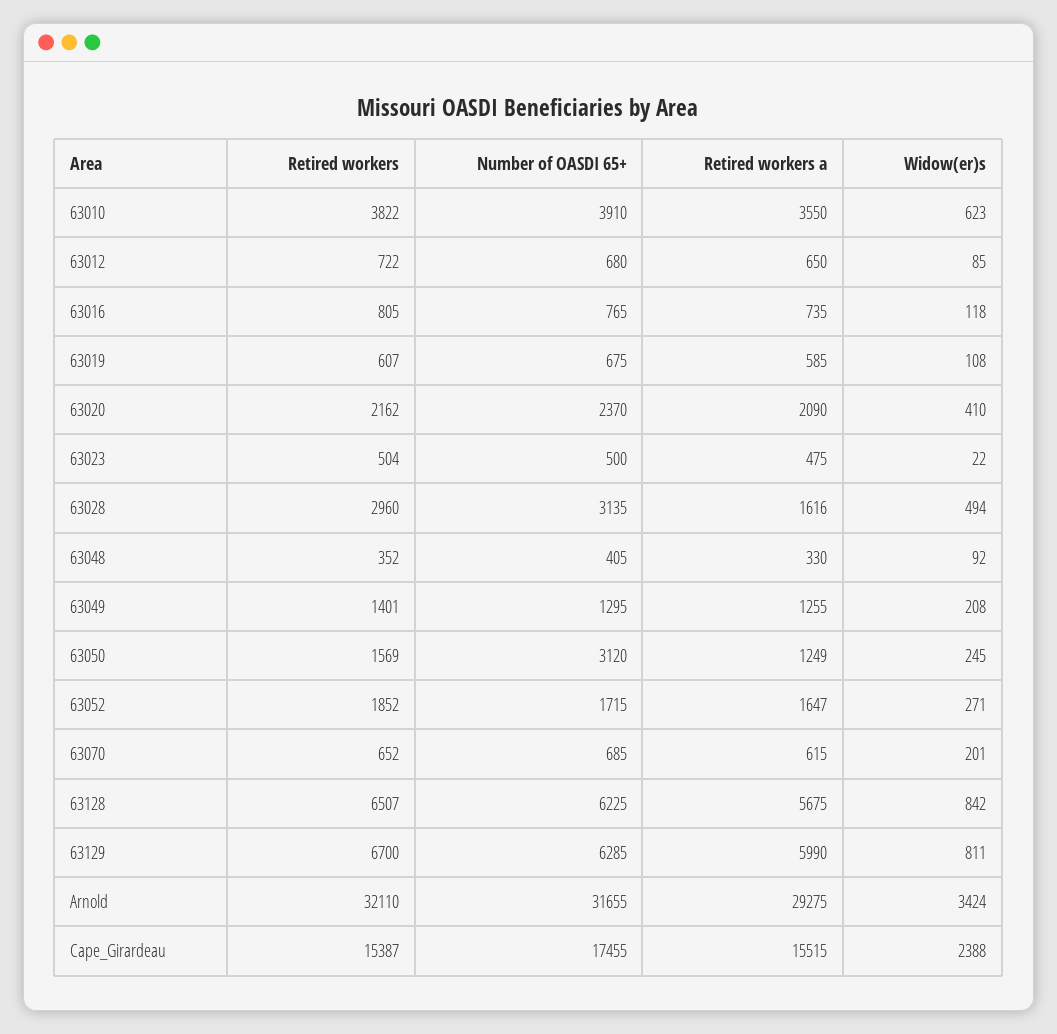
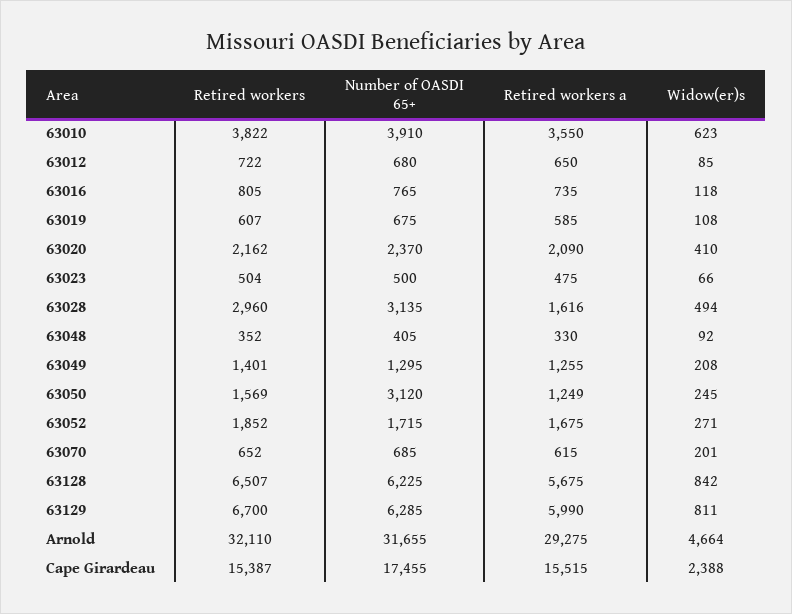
Widow(er)s, 63023: 22 -> 66
Retired workers a, 63052: 1647 -> 1675
Widow(er)s, Arnold: 3424 -> 4664

